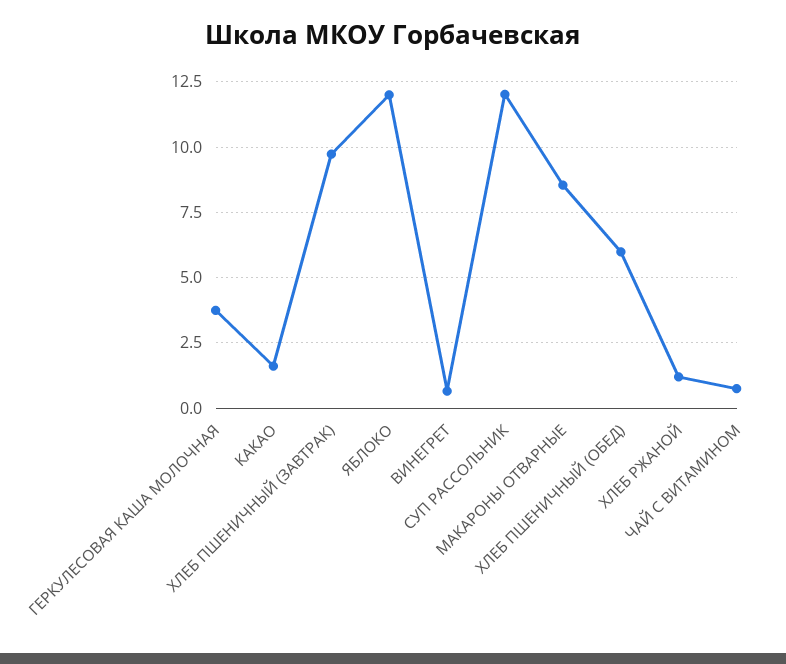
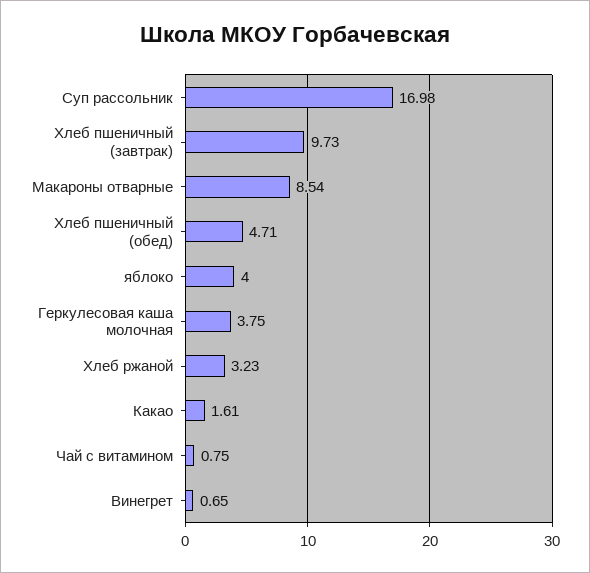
ЯБЛОКО: 12 -> 4
СУП РАССОЛЬНИК: 12 -> 16.98
ХЛЕБ ПШЕНИЧНЫЙ (ОБЕД): 6 -> 4.71
ХЛЕБ РЖАНОЙ: 1.25 -> 3.23

